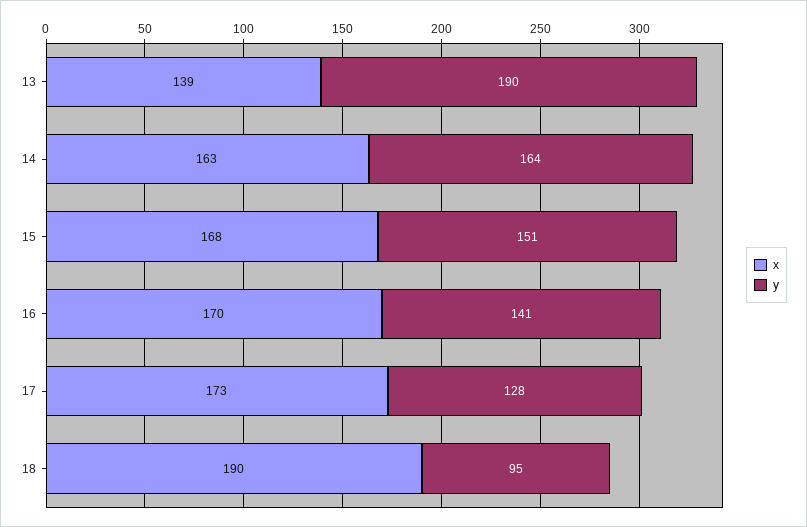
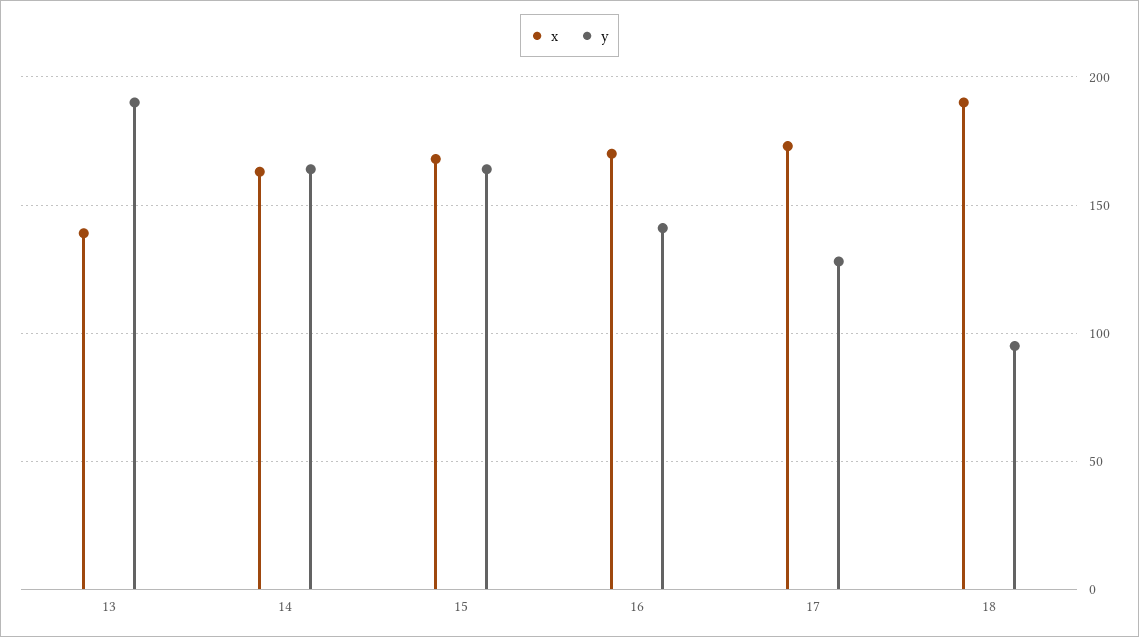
y, 15: 151 -> 165

